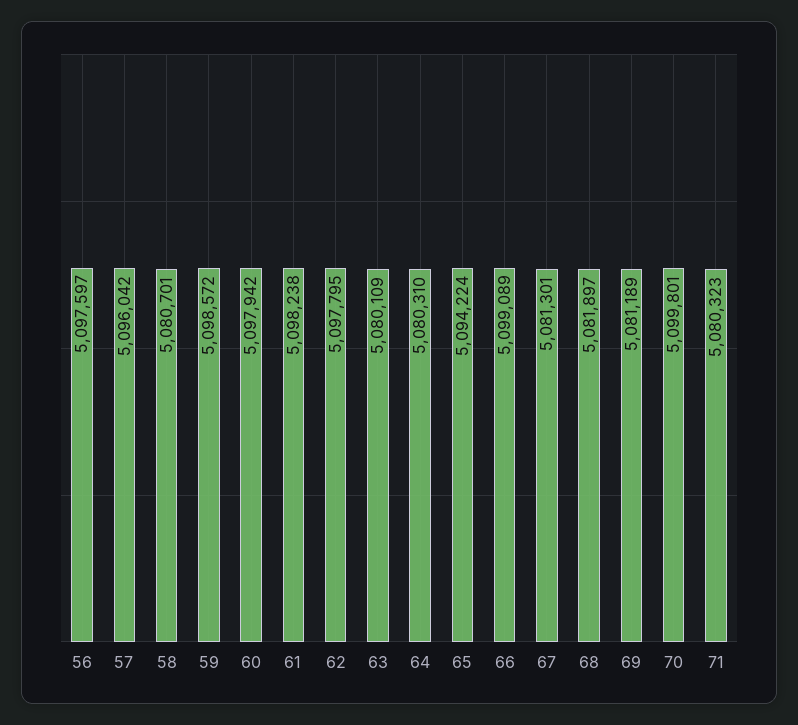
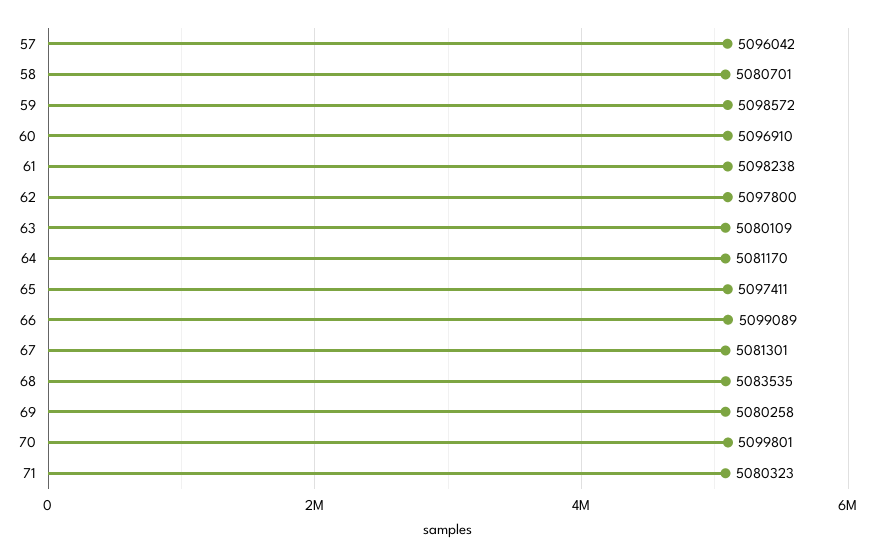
56: 5097597 -> none
60: 5097942 -> 5096910
62: 5097795 -> 5097800
64: 5080310 -> 5081170
65: 5094224 -> 5097411
68: 5081897 -> 5083535
69: 5081189 -> 5080258

